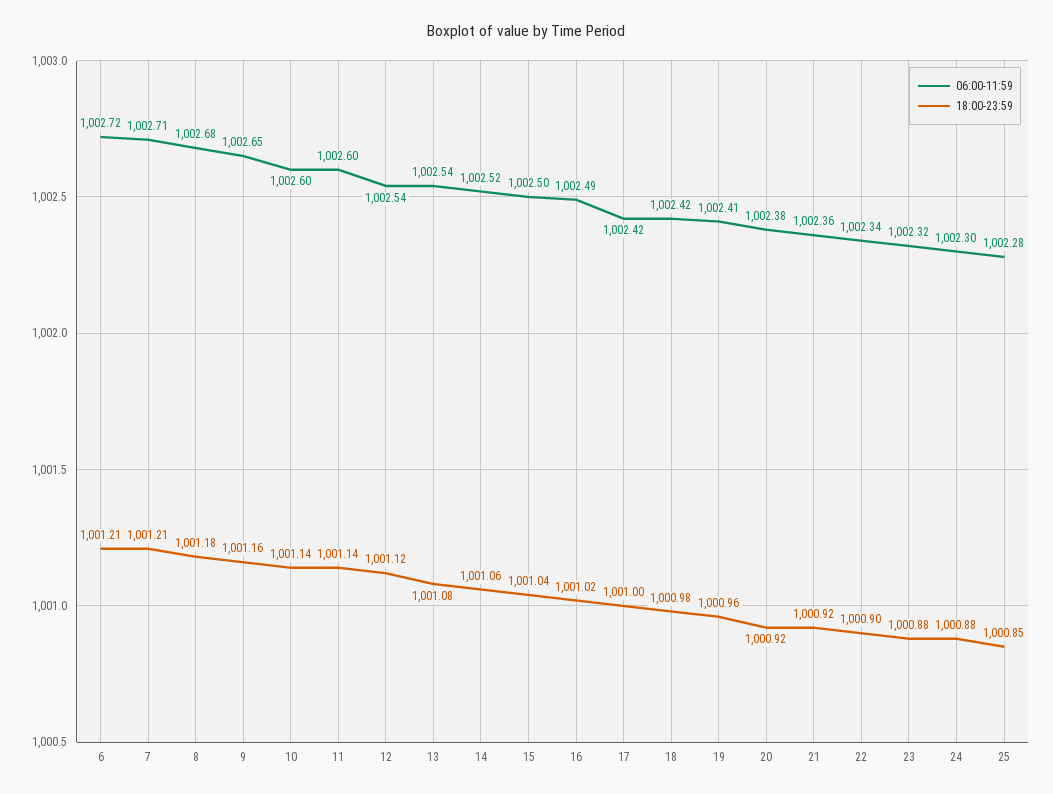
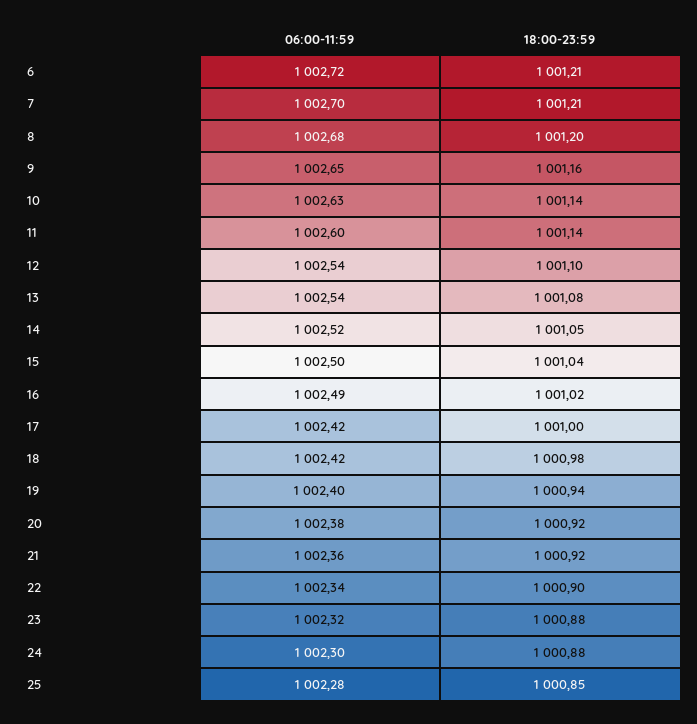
06:00-11:59, 7: 1002.71 -> 1002.7
18:00-23:59, 8: 1001.18 -> 1001.2
06:00-11:59, 10: 1002.6 -> 1002.63
18:00-23:59, 12: 1001.12 -> 1001.1
18:00-23:59, 14: 1001.06 -> 1001.05
06:00-11:59, 19: 1002.41 -> 1002.4
18:00-23:59, 19: 1000.96 -> 1000.94

